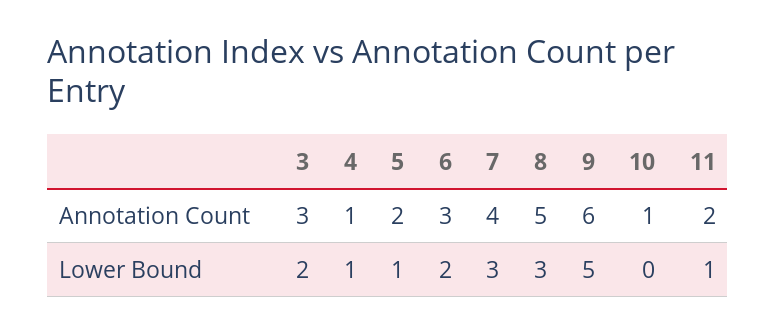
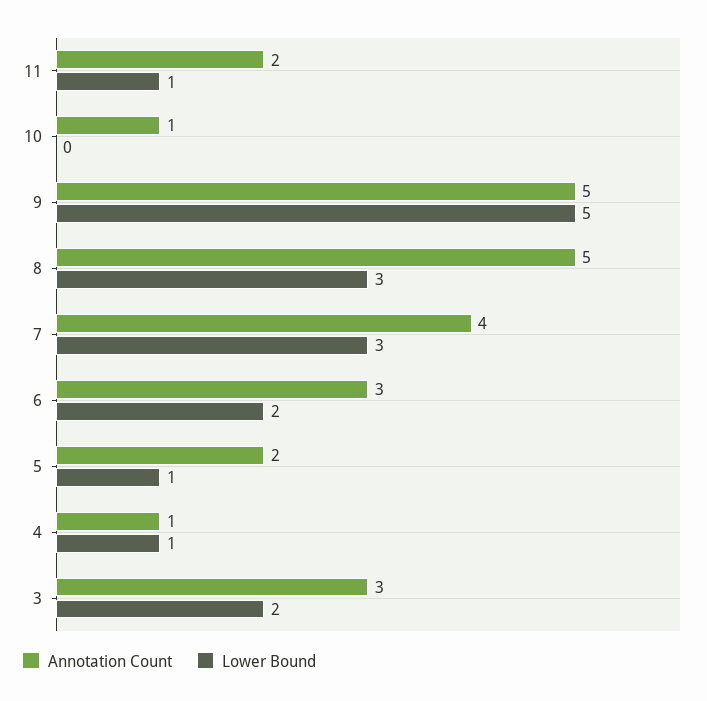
Annotation Count, 9: 6 -> 5

